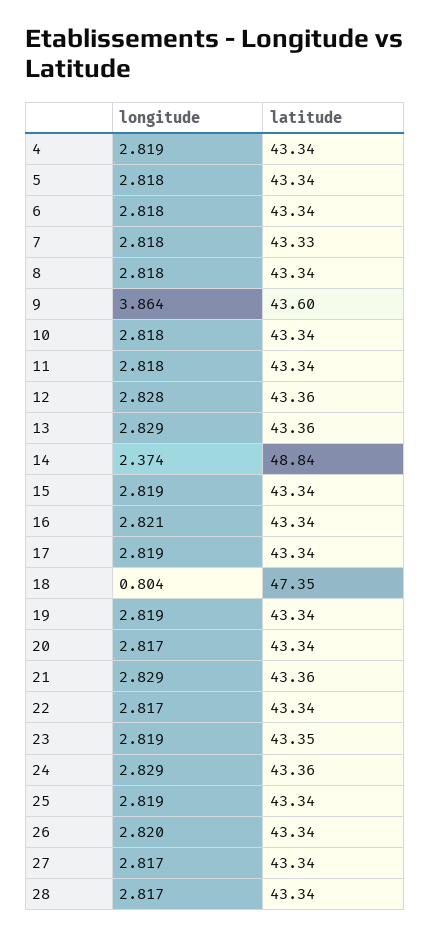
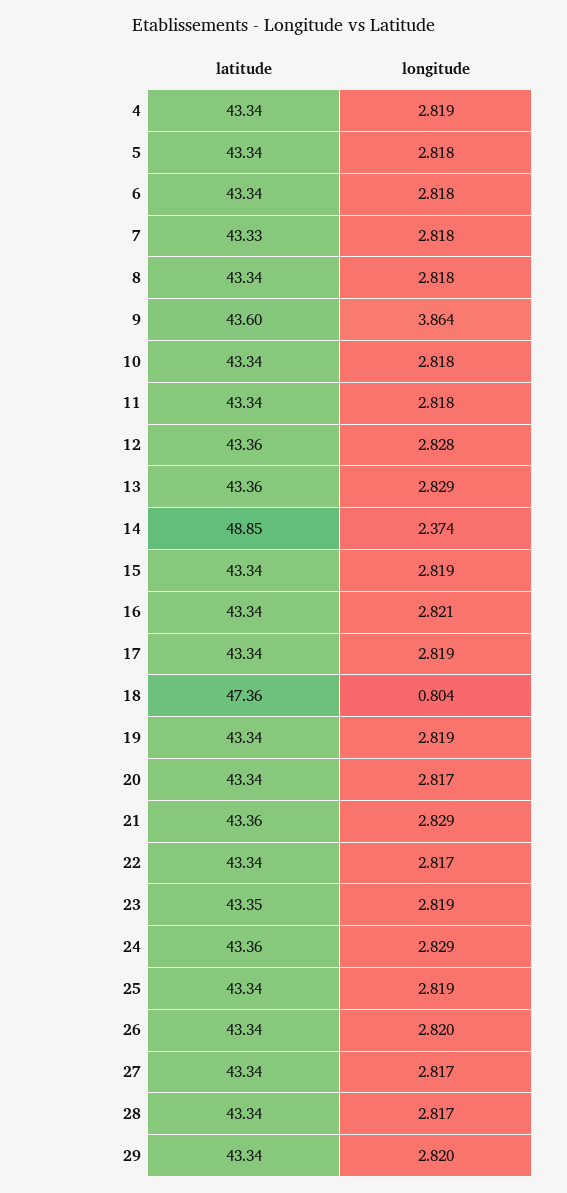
latitude, 14: 48.84 -> 48.85
latitude, 18: 47.35 -> 47.36
latitude, 29: none -> 43.34
longitude, 29: none -> 2.82

